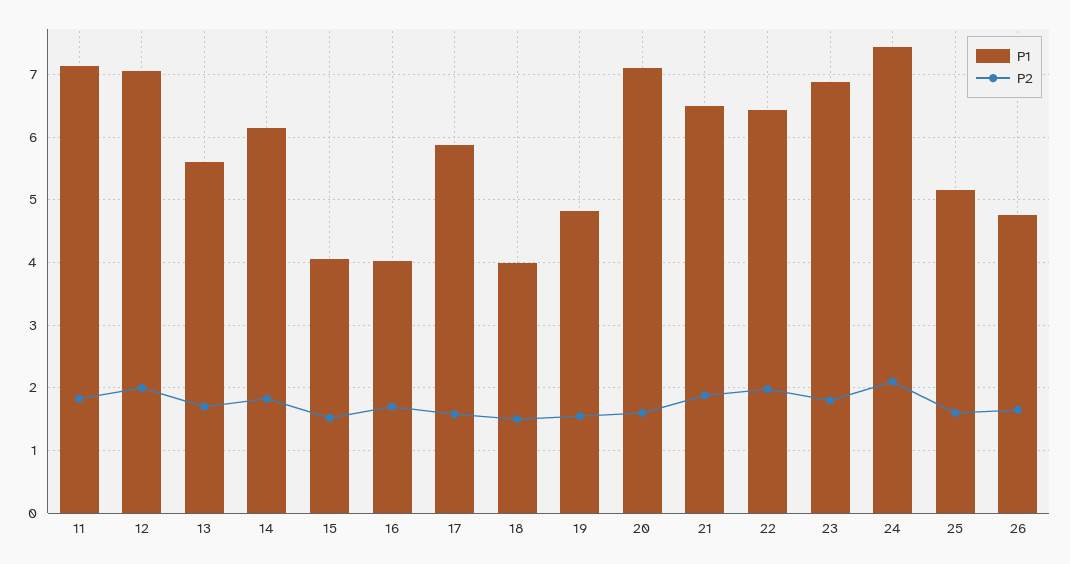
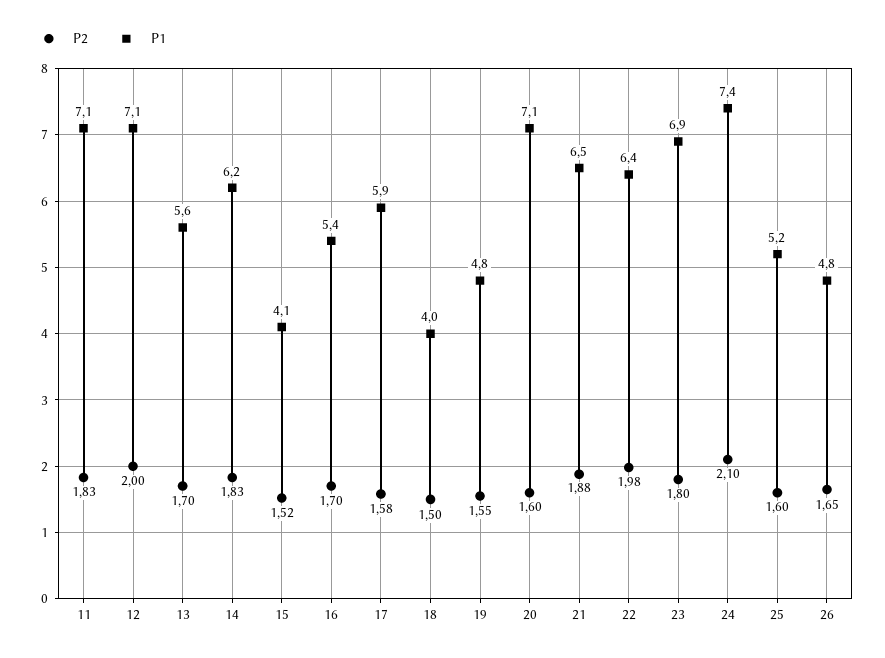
P1, 16: 4 -> 5.4

